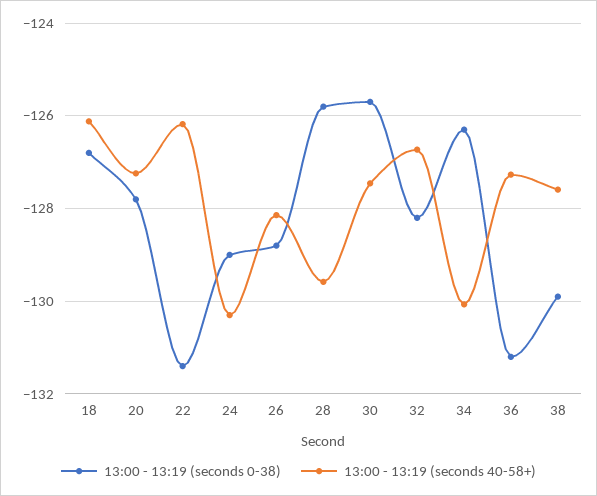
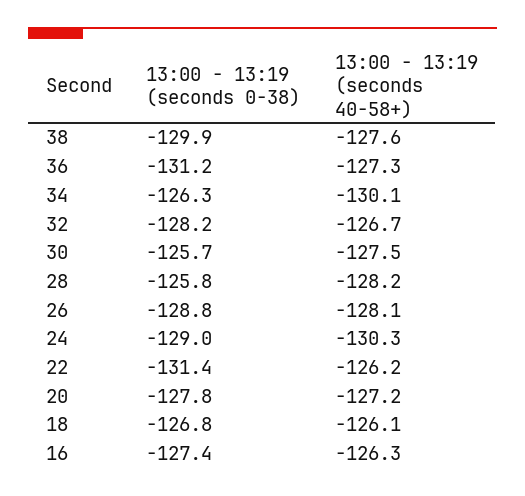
13:00 - 13:19 (seconds 40-58+), 28: -129.6 -> -128.2
13:00 - 13:19 (seconds 0-38), 16: none -> -127.4
13:00 - 13:19 (seconds 40-58+), 16: none -> -126.3

